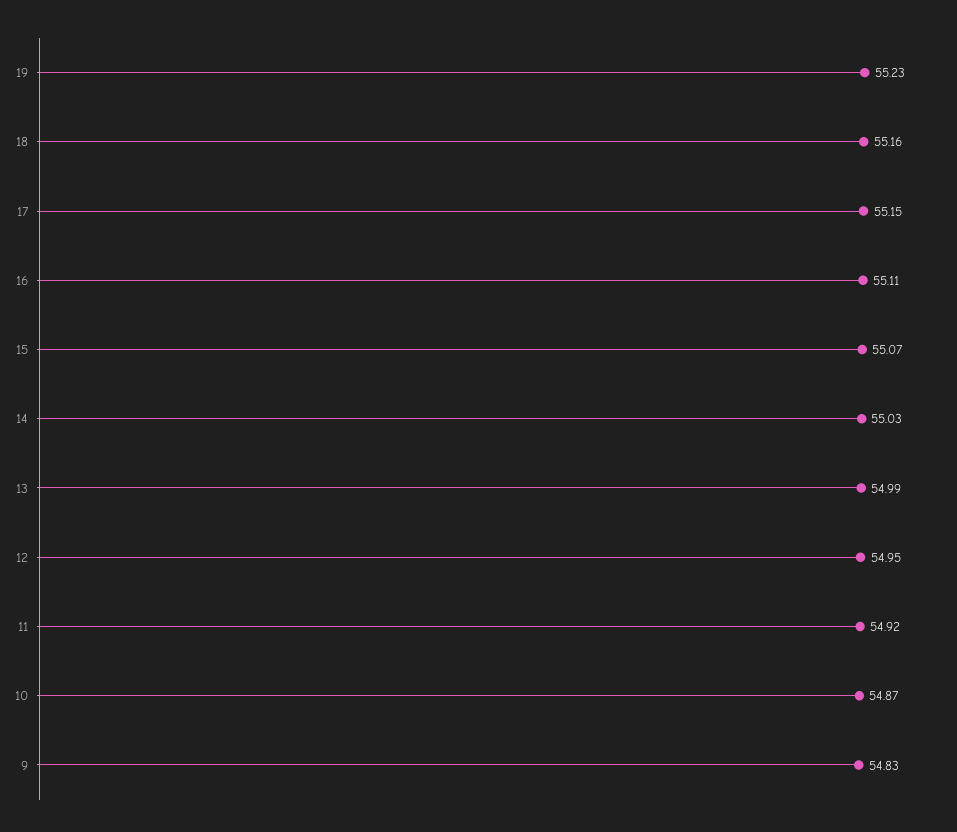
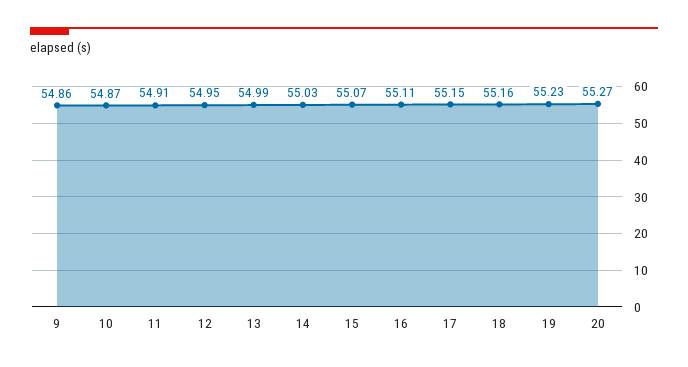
11: 54.92 -> 54.91
9: 54.83 -> 54.86
20: none -> 55.27

